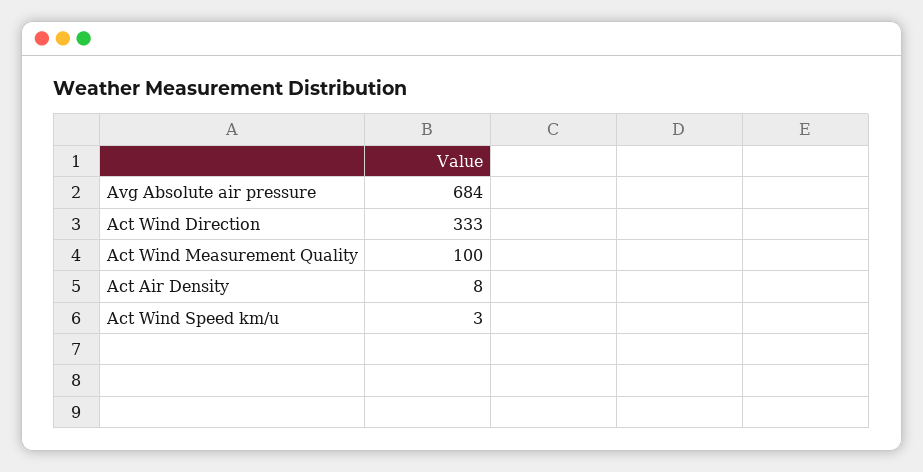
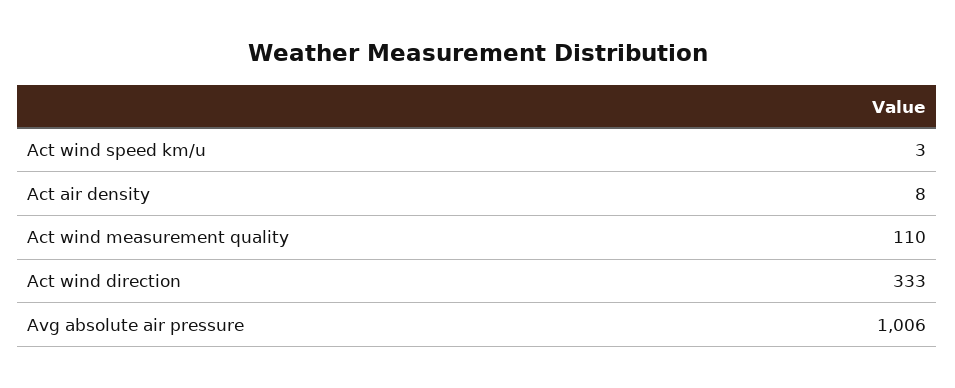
Avg Absolute air pressure: 684 -> 1006
Act Wind Measurement Quality: 100 -> 110

